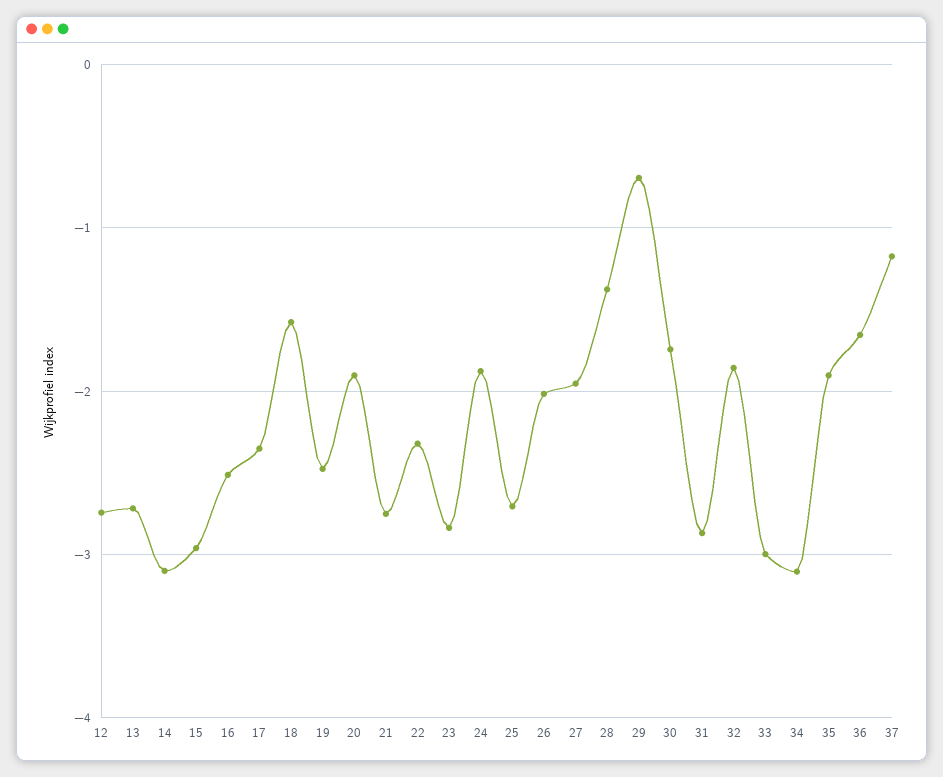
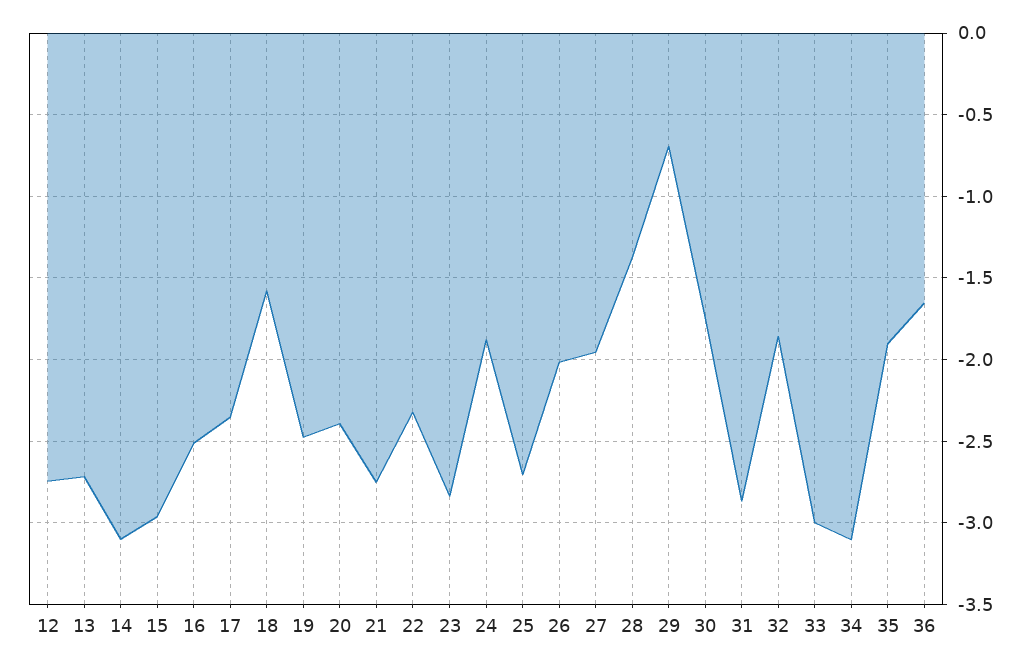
20: -1.9 -> -2.4
37: -1.2 -> none

